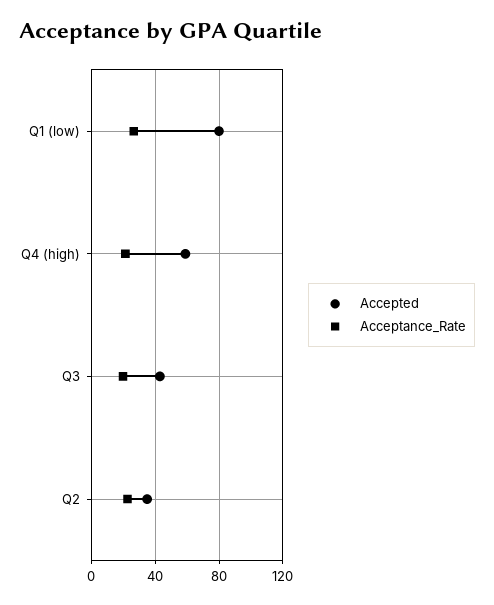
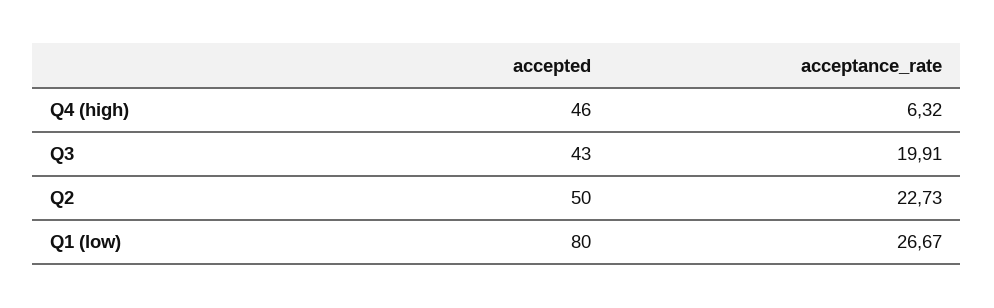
Accepted, Q4 (high): 60 -> 46
Acceptance_Rate, Q4 (high): 20 -> 6.32
Accepted, Q2: 35 -> 50

